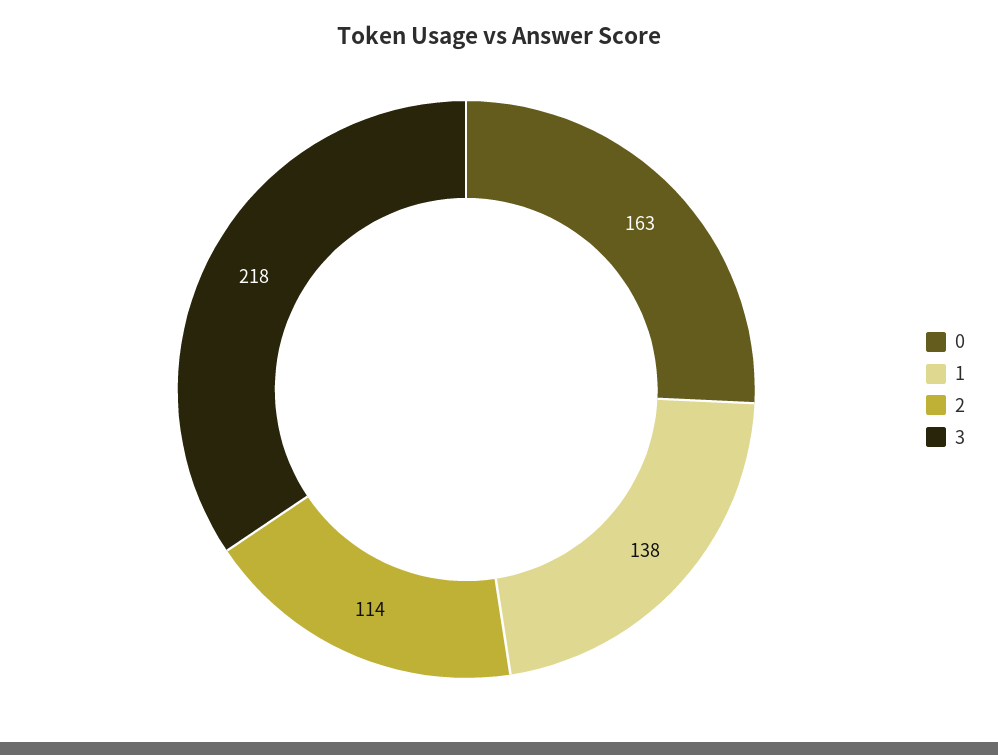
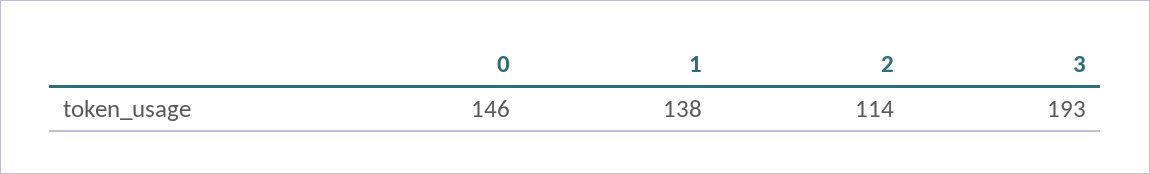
0: 163 -> 146
3: 218 -> 193

